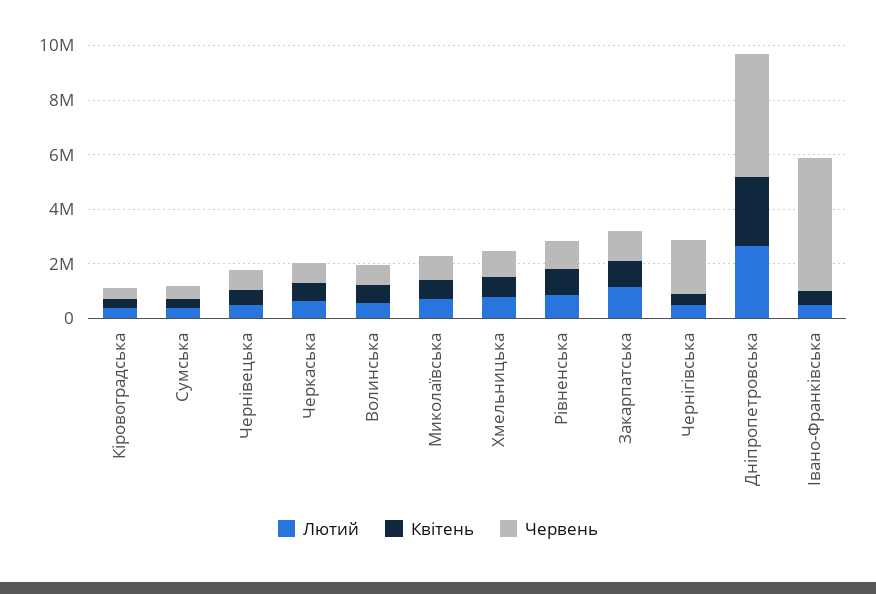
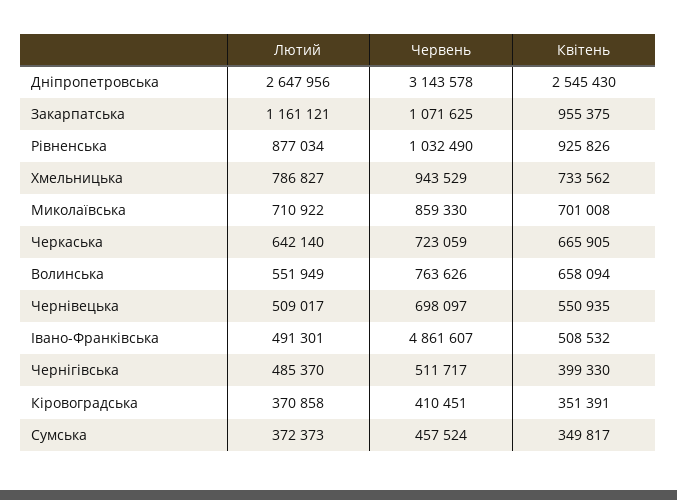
Червень, Чернігівська: 2000000 -> 511717
Червень, Дніпропетровська: 4500000 -> 3143578

